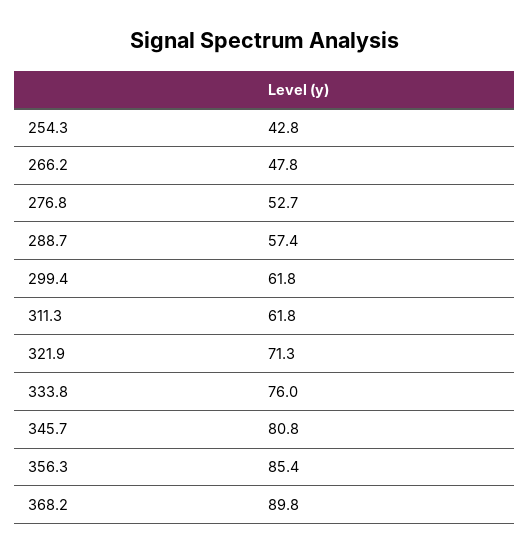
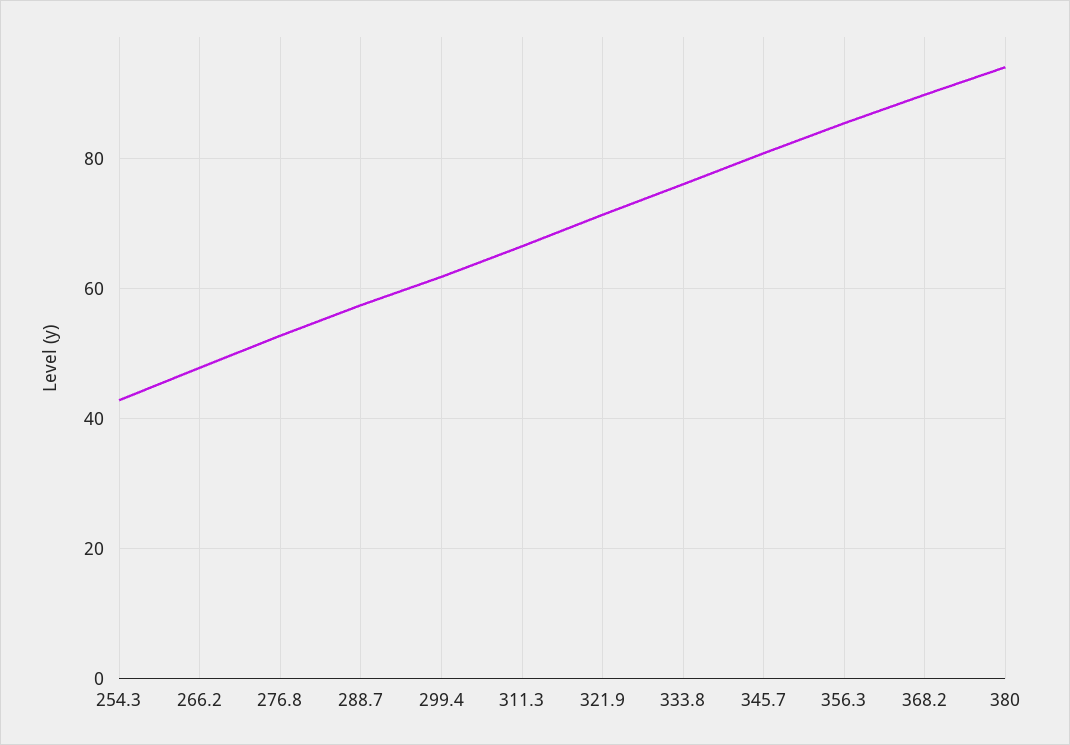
311.3: 61.8 -> 66
380: none -> 94

